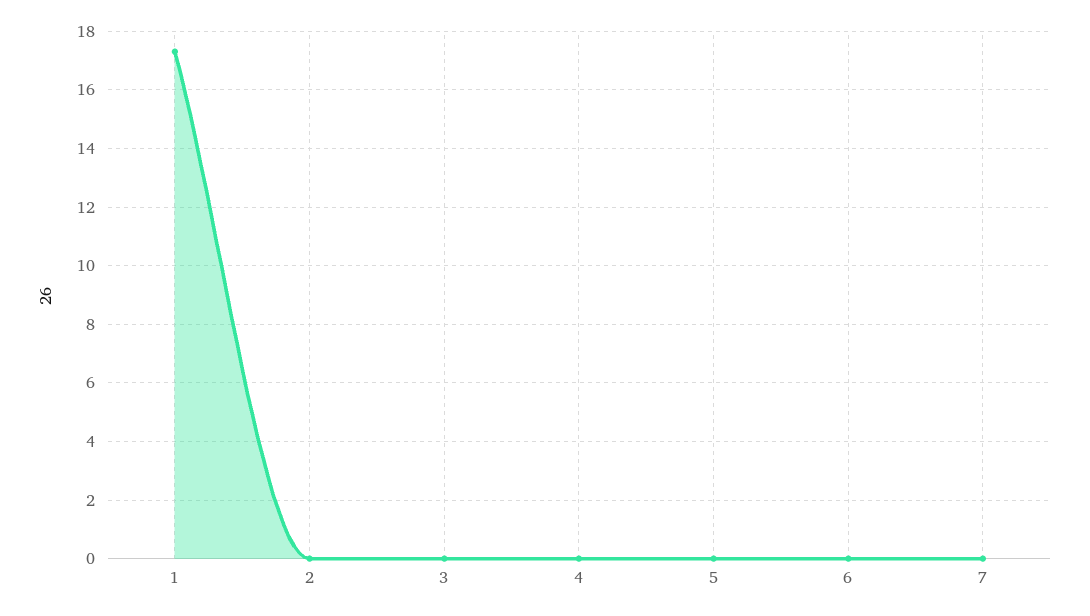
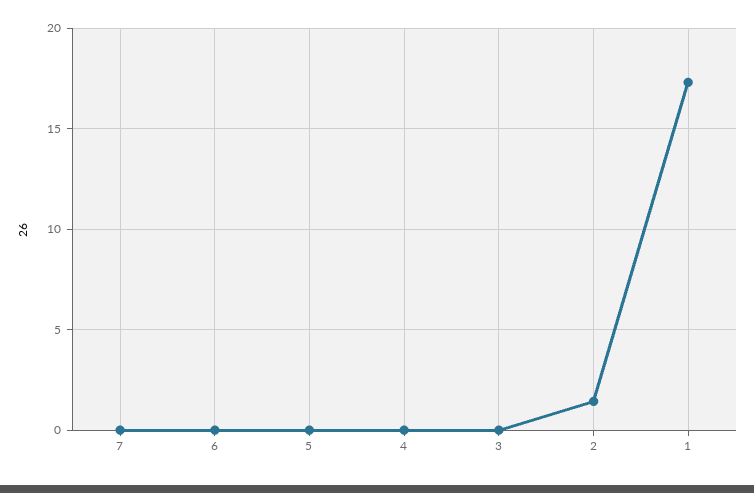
2: 0 -> 1.5

